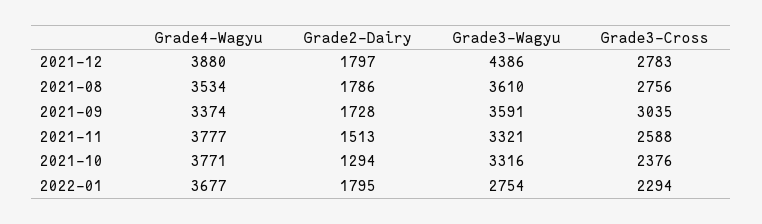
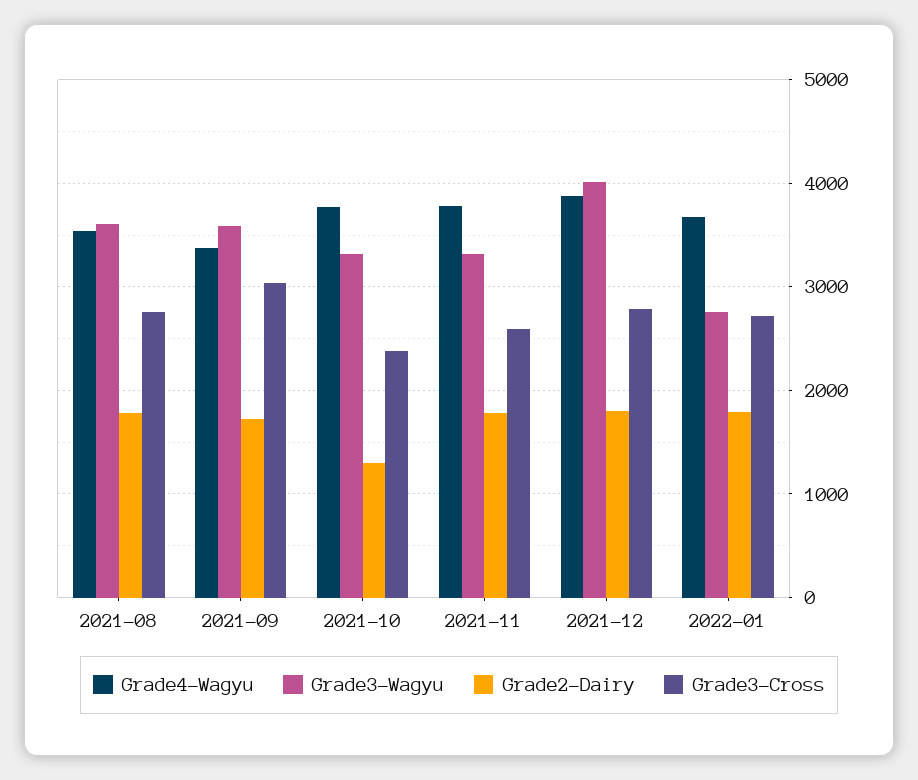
Grade3-Wagyu, 2021-12: 4386 -> 4000
Grade2-Dairy, 2021-11: 1513 -> 1800
Grade3-Cross, 2022-01: 2294 -> 2700

